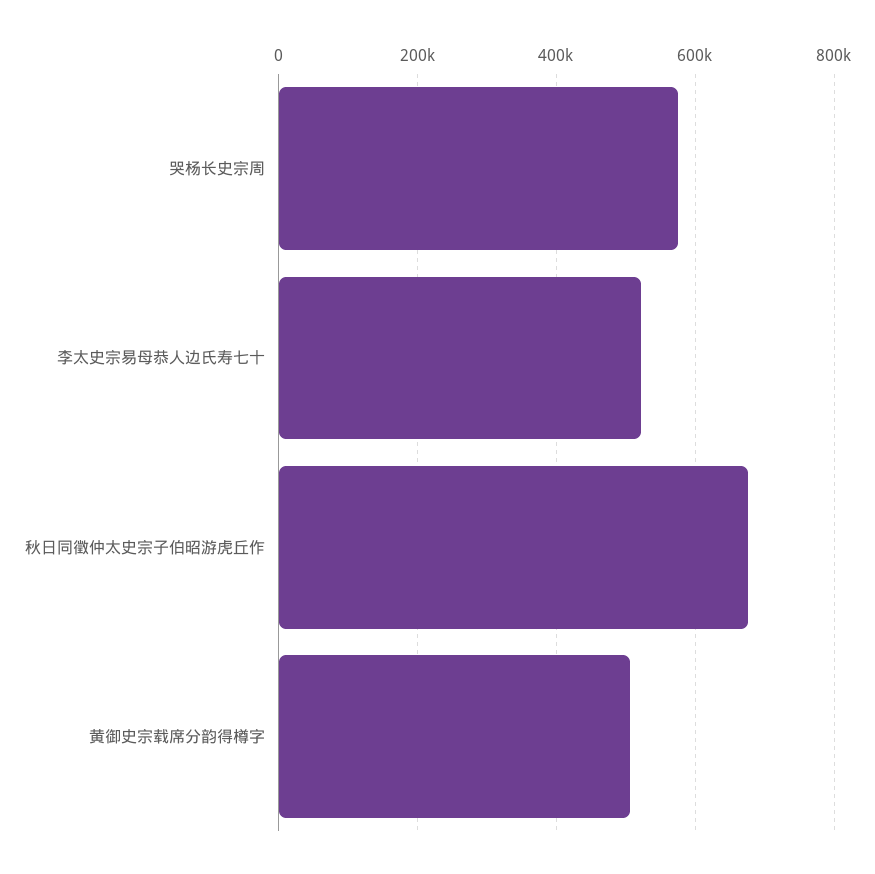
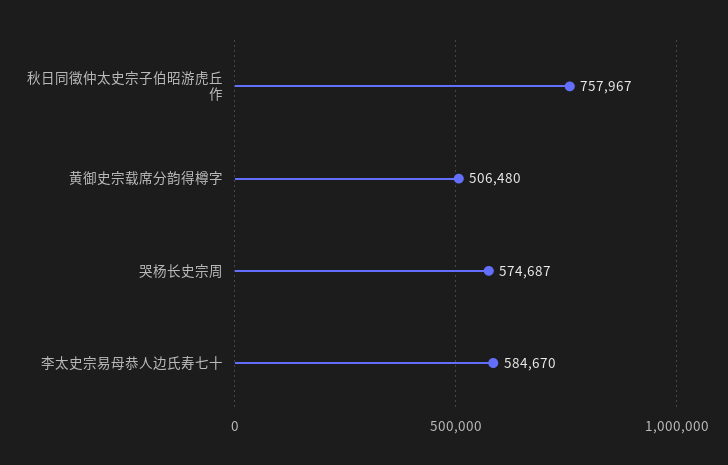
李太史宗易母恭人边氏寿七十: 520000 -> 584670
秋日同徵仲太史宗子伯昭游虎丘作: 680000 -> 757967

